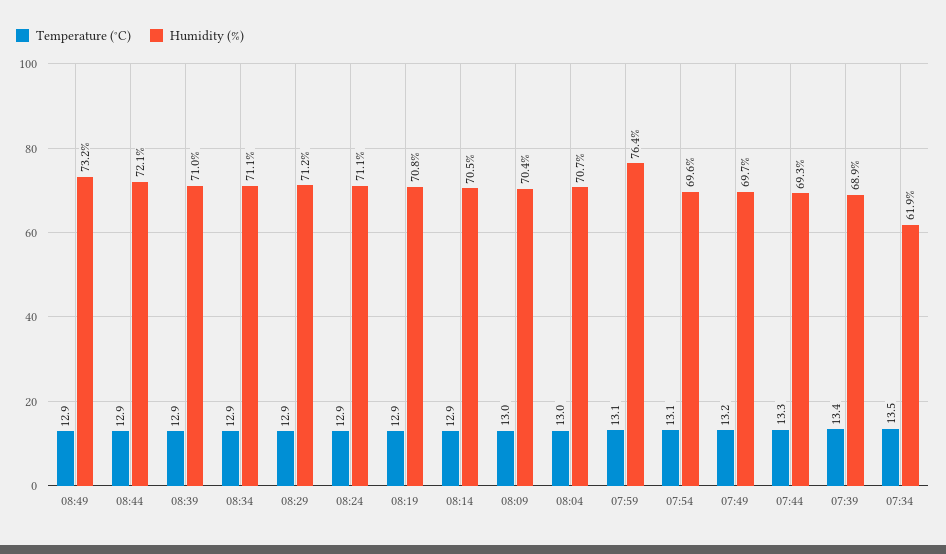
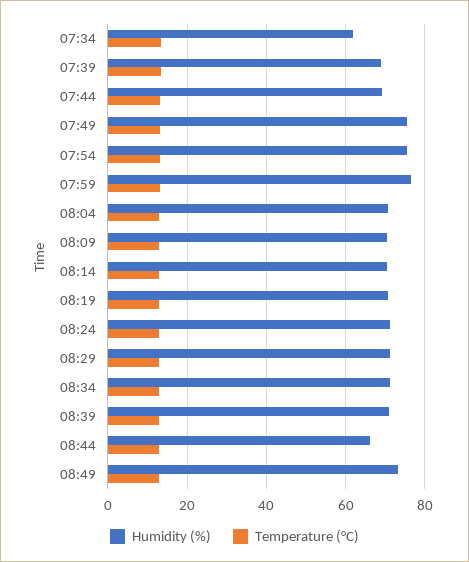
Humidity (%), 08:44: 72.1 -> 66
Humidity (%), 07:54: 69.6 -> 76
Humidity (%), 07:49: 69.7 -> 76

